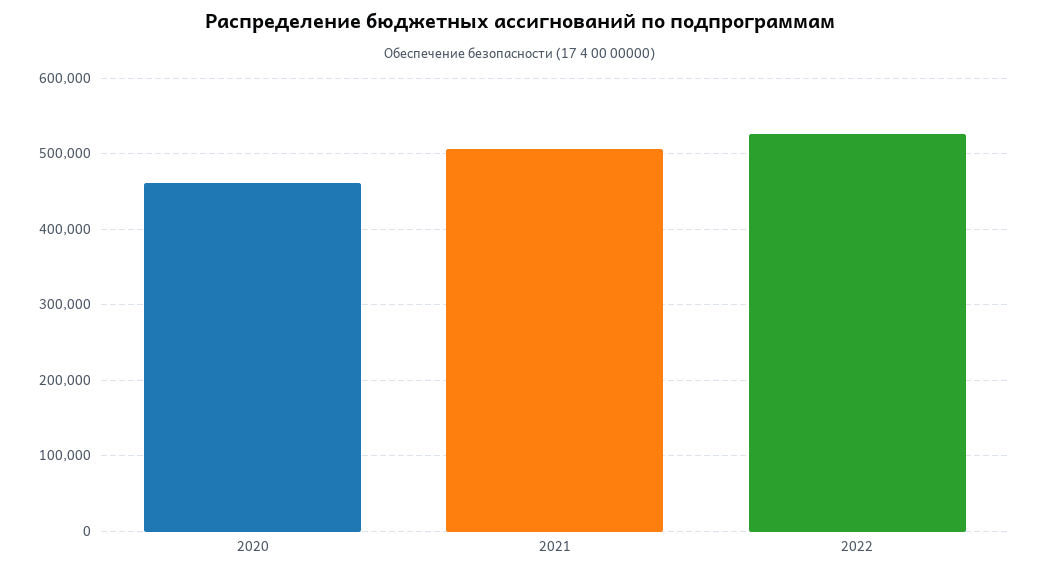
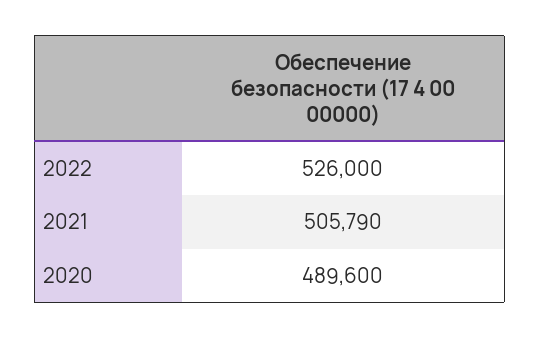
2020: 460000 -> 489600

